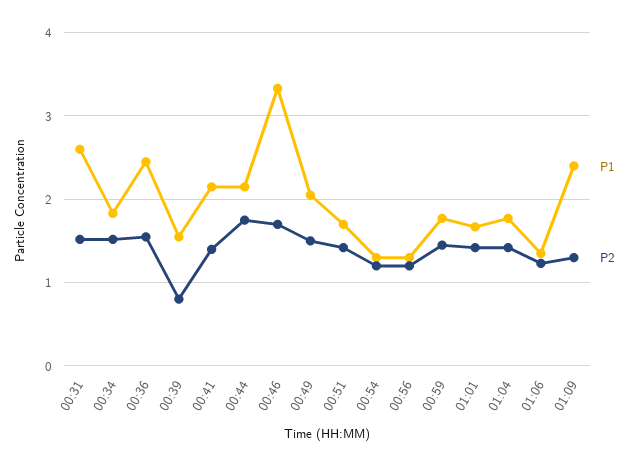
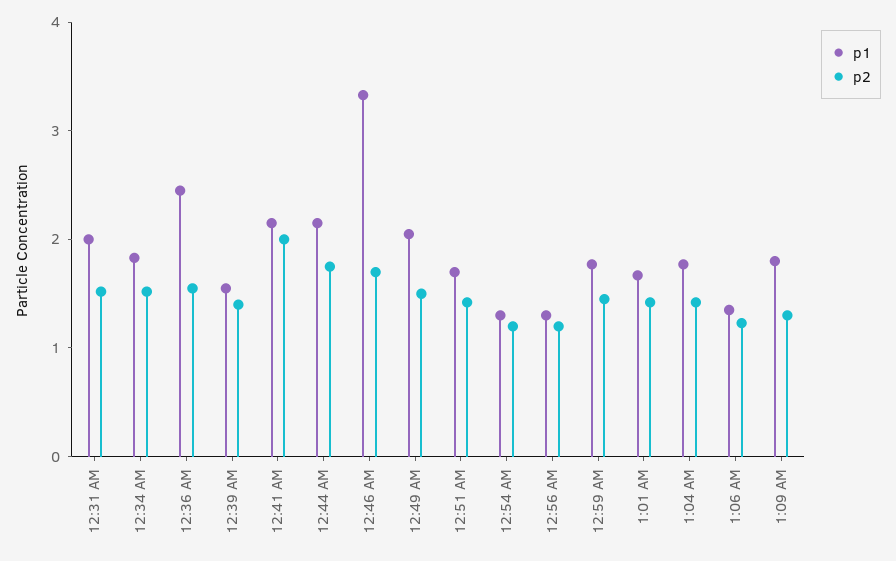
P1, 00:31: 2.6 -> 2
P2, 00:39: 0.8 -> 1.4
P2, 00:41: 1.4 -> 2
P1, 01:09: 2.4 -> 1.8

